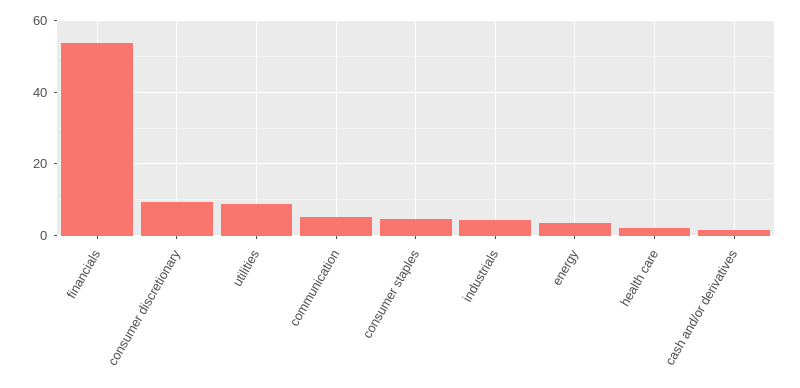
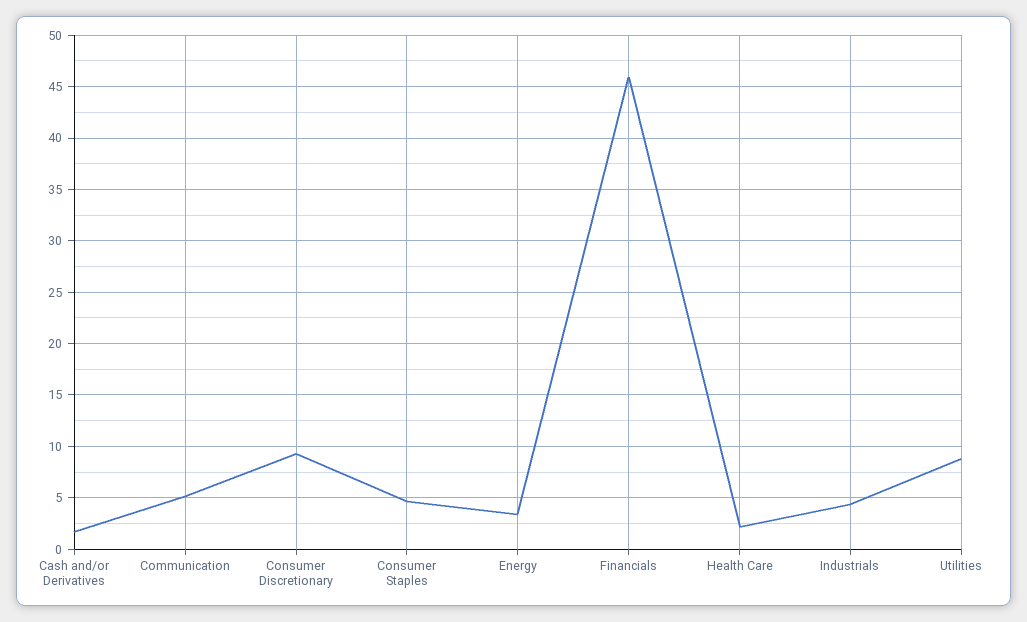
financials: 54 -> 46

